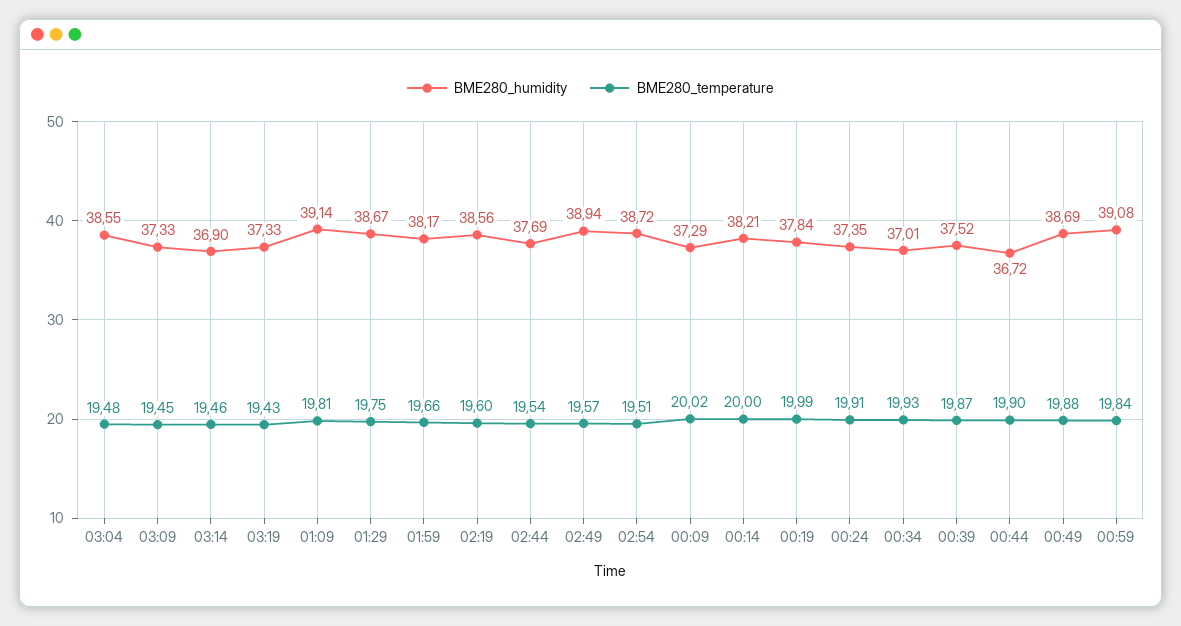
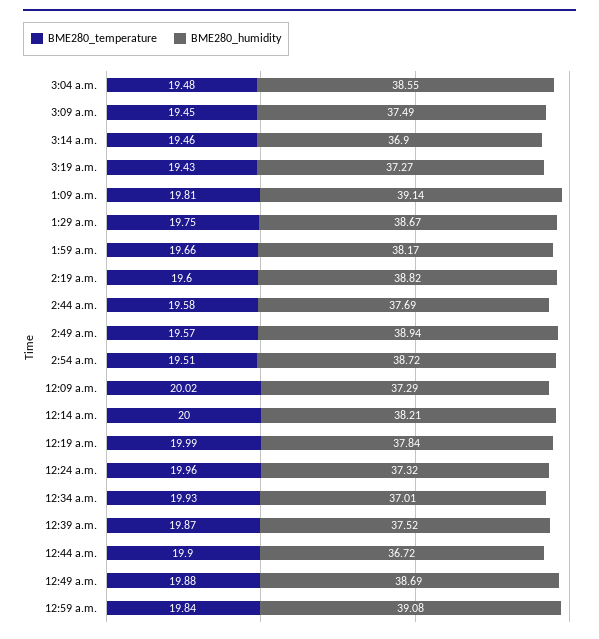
BME280_humidity, 03:09: 37.33 -> 37.49
BME280_humidity, 03:19: 37.33 -> 37.27
BME280_humidity, 02:19: 38.56 -> 38.82
BME280_temperature, 02:44: 19.54 -> 19.58
BME280_humidity, 00:24: 37.35 -> 37.32
BME280_temperature, 00:24: 19.91 -> 19.96

